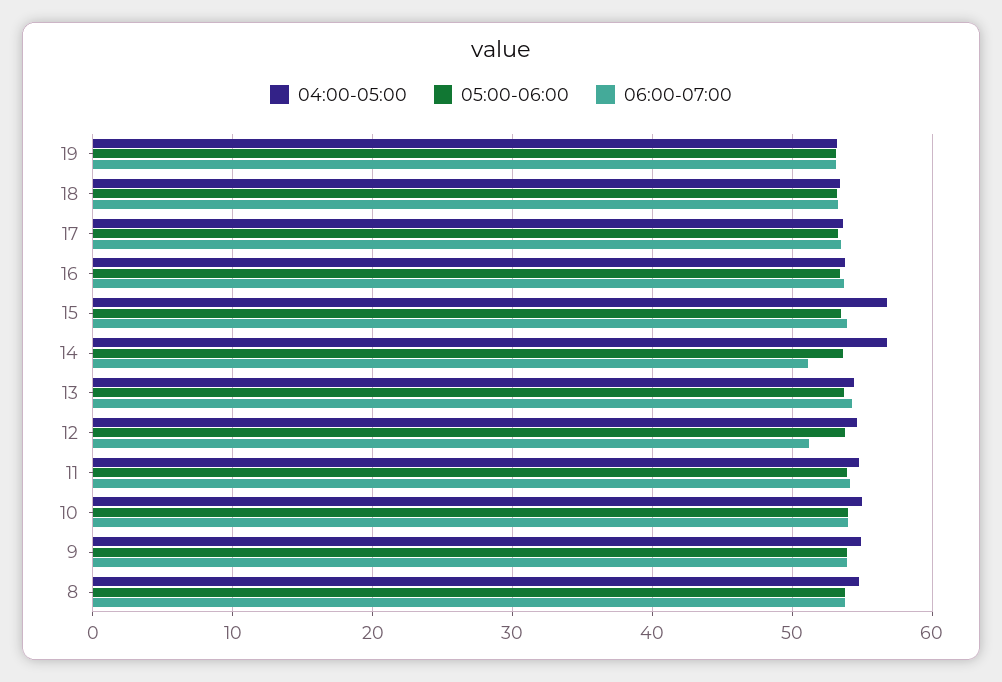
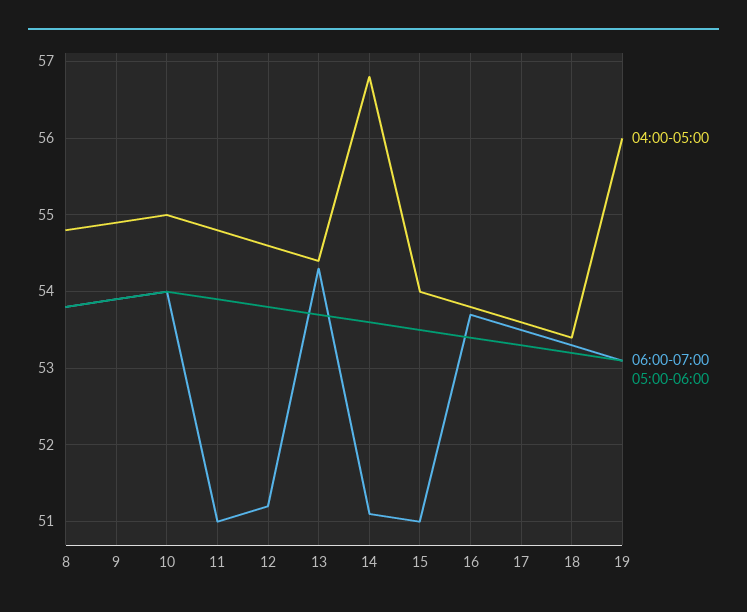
04:00-05:00, 19: 53 -> 56
04:00-05:00, 15: 57 -> 54
06:00-07:00, 15: 54 -> 51
06:00-07:00, 11: 54 -> 51

